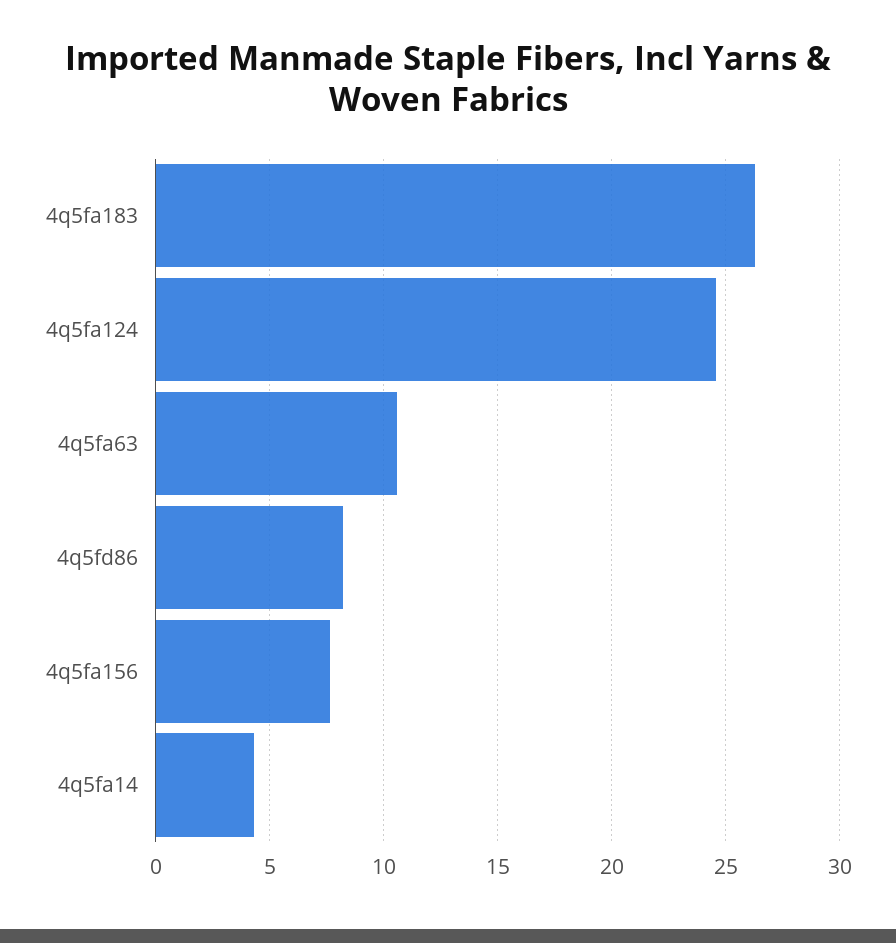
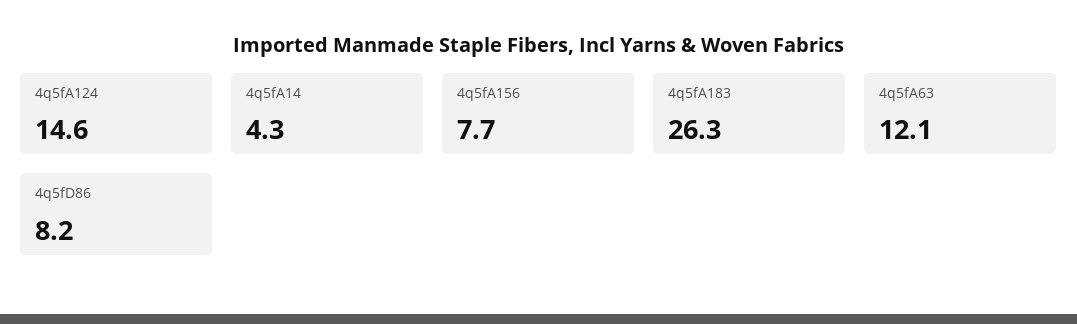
4q5fa124: 24.5 -> 14.6
4q5fa63: 10.5 -> 12.1

